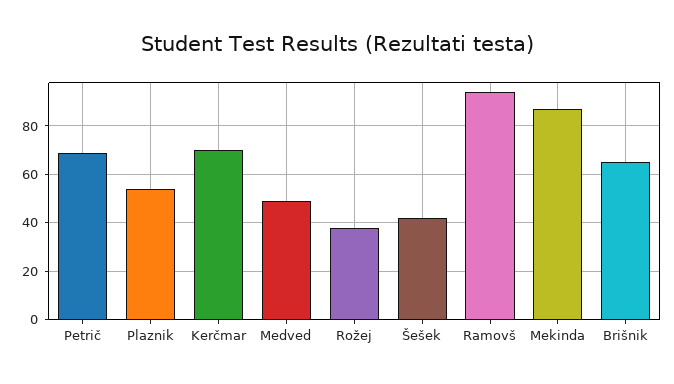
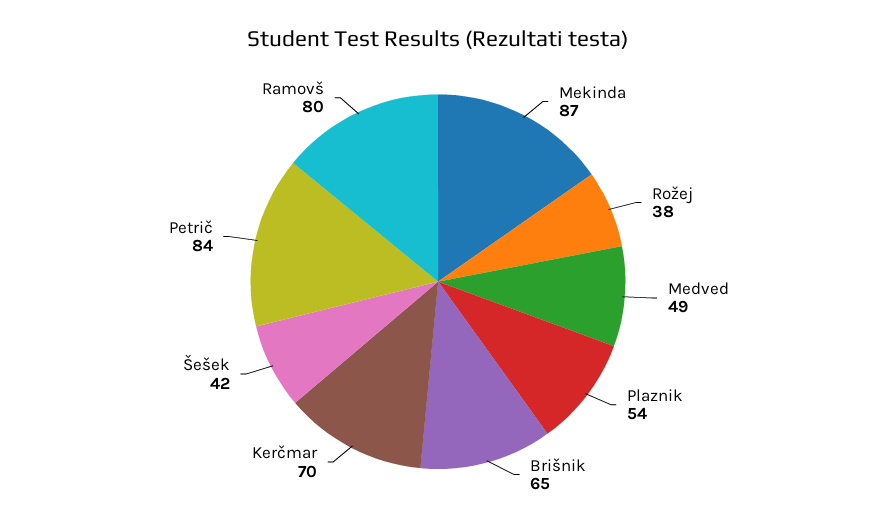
Petrič: 70 -> 84
Ramovš: 95 -> 80

